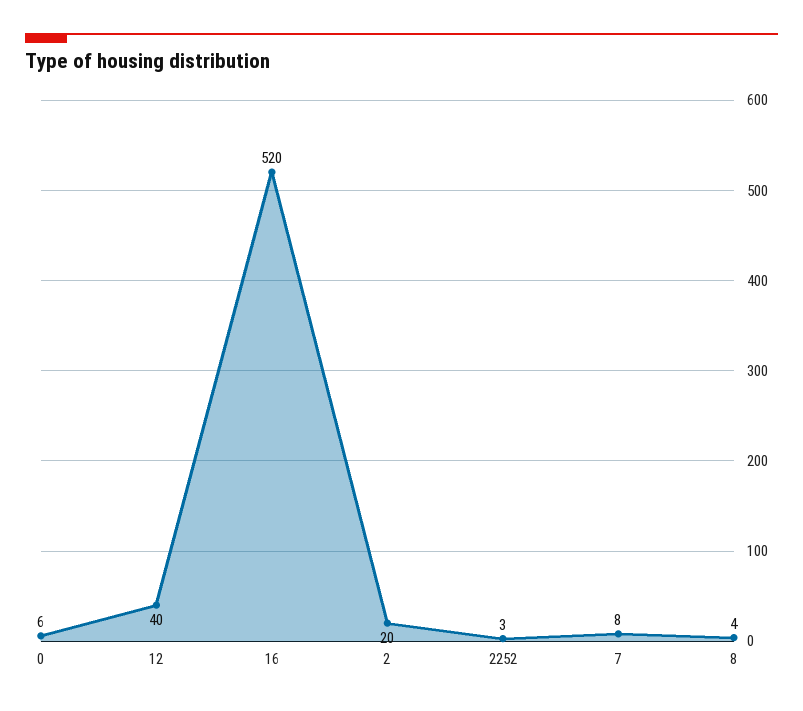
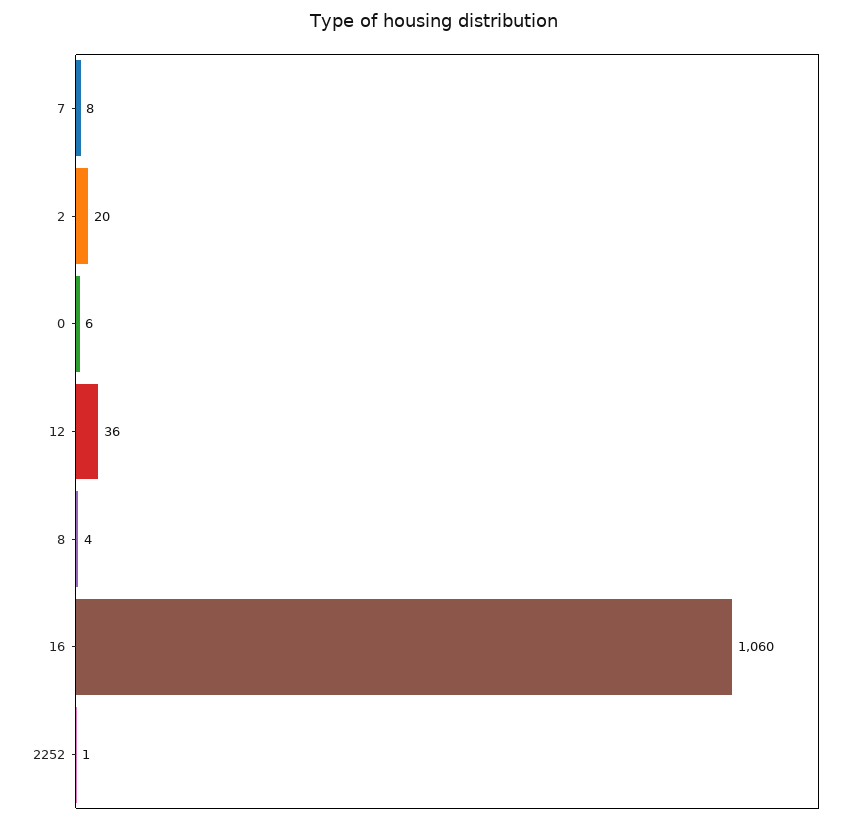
12: 40 -> 36
16: 520 -> 1060
2252: 3 -> 1

